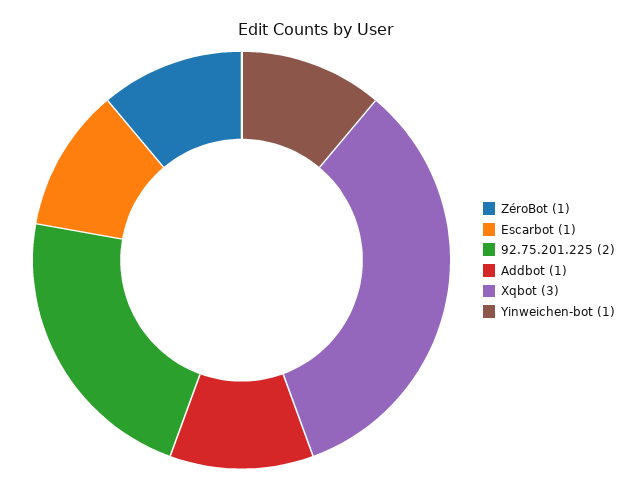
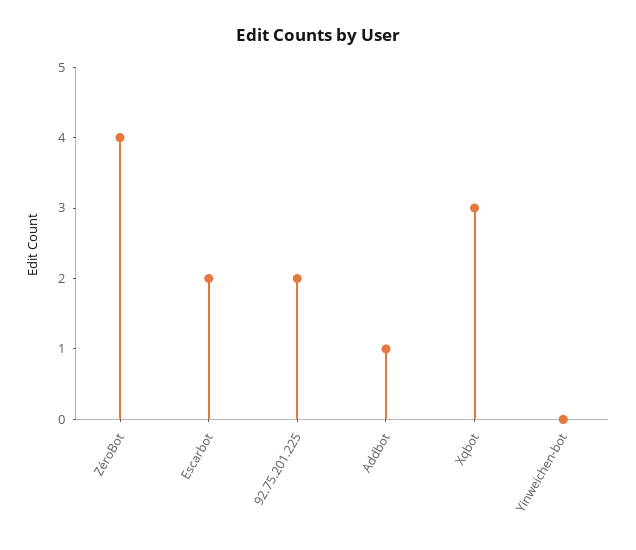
ZéroBot: 1 -> 4
Escarbot: 1 -> 2
Yinweichen-bot: 1 -> 0

